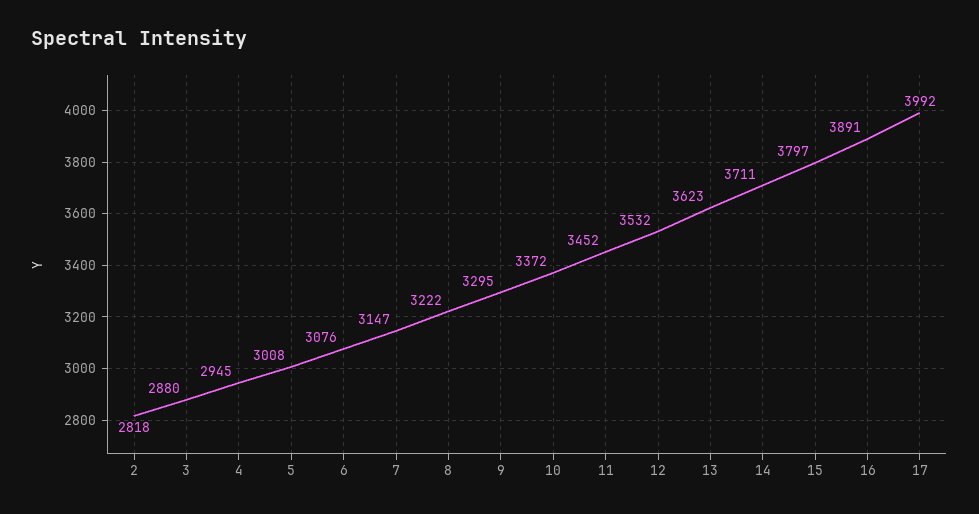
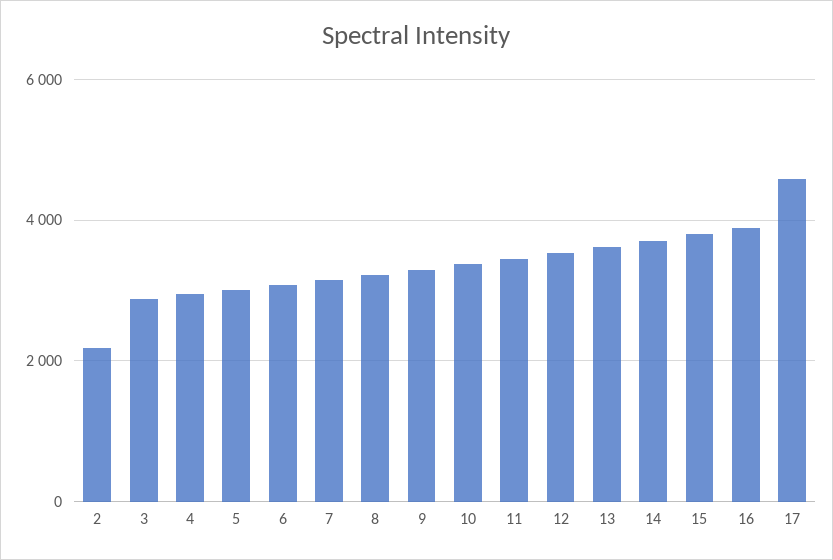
2: 2818 -> 2200
17: 3992 -> 4600

